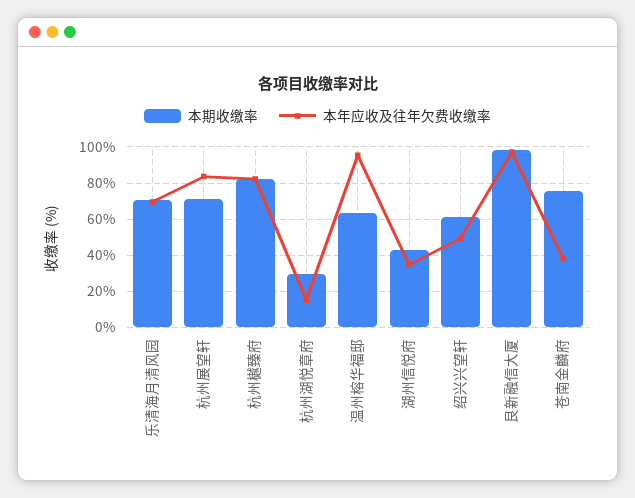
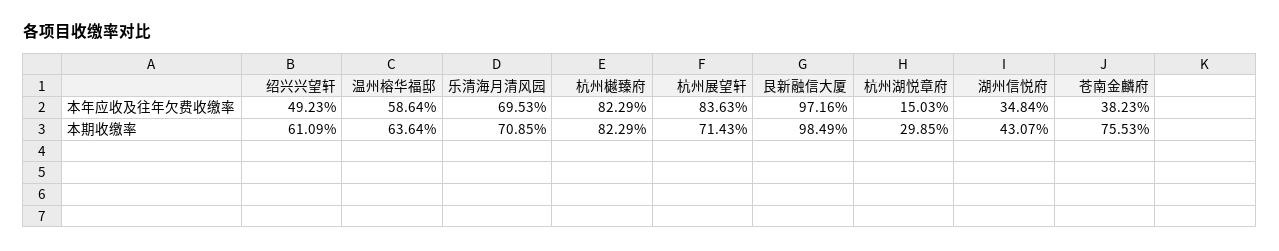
本年应收及往年欠费收缴率, 温州榕华福邸: 95 -> 58.64

